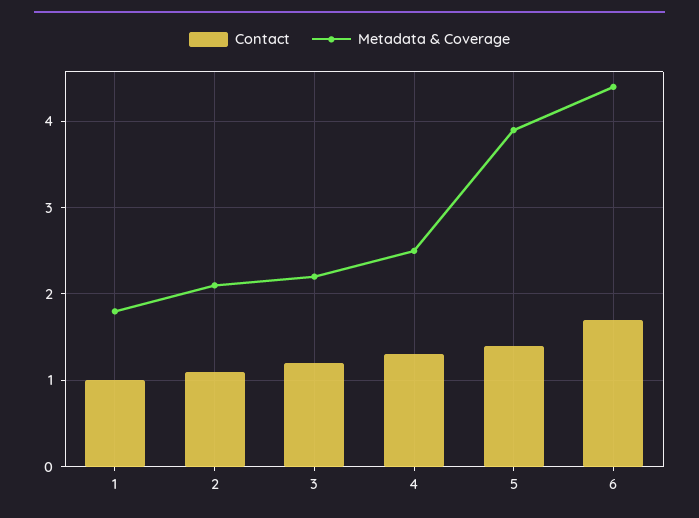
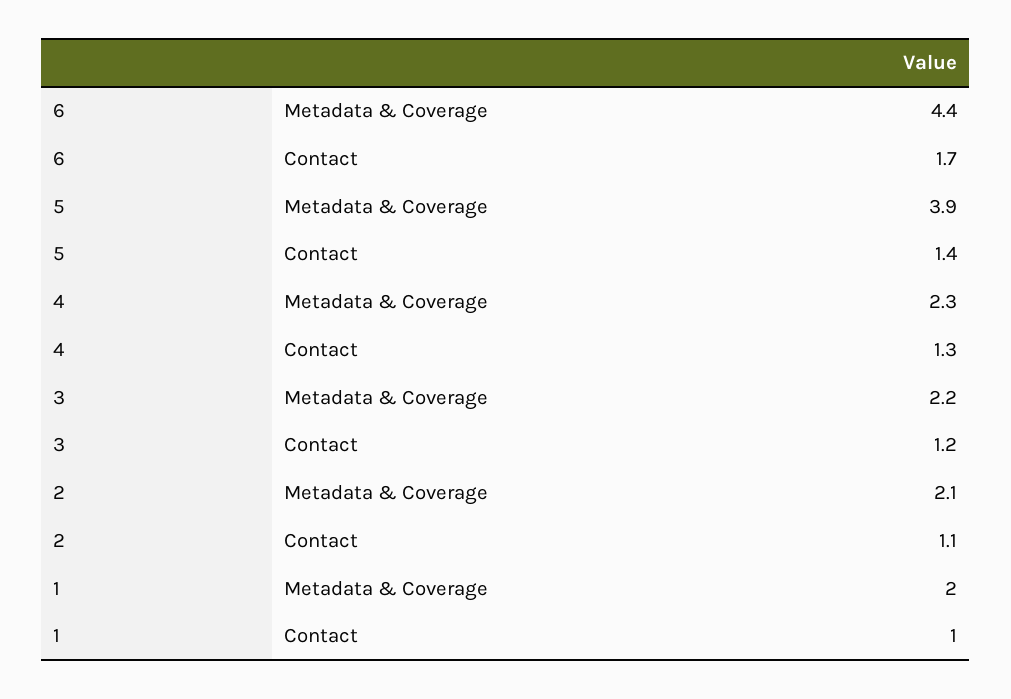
Metadata & Coverage, 1: 1.8 -> 2
Metadata & Coverage, 4: 2.5 -> 2.3

